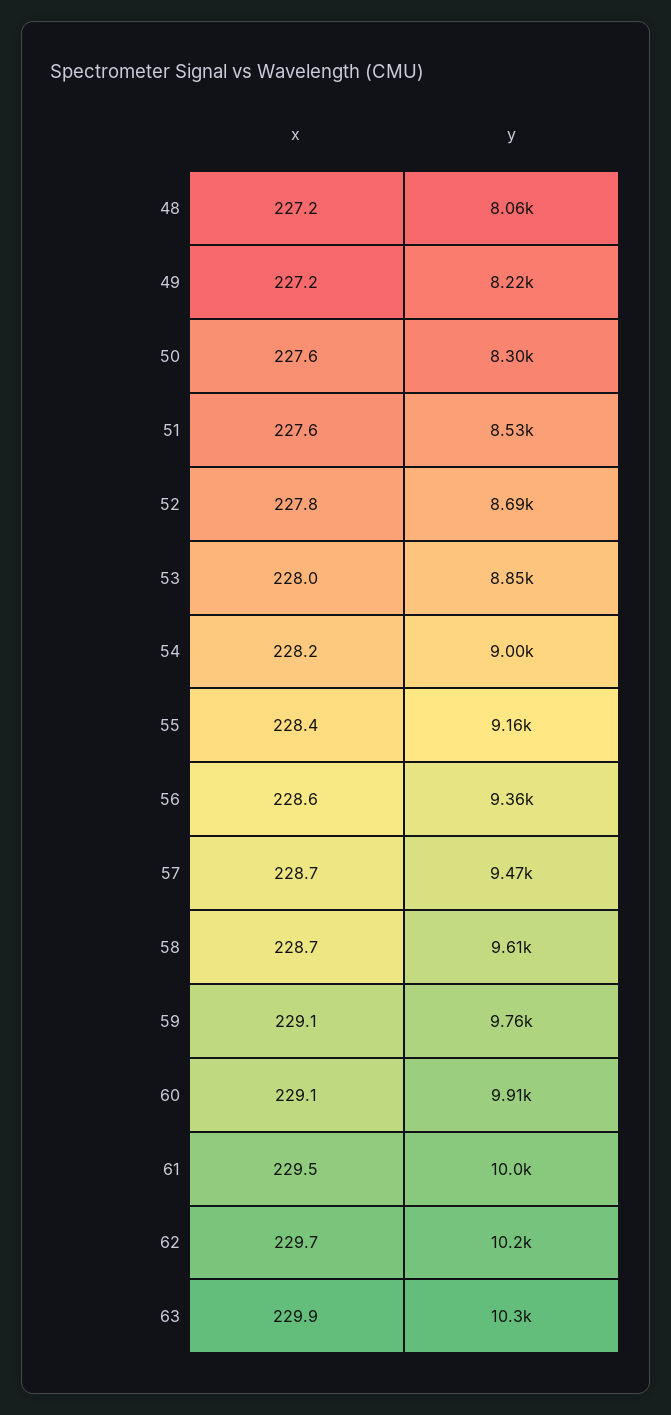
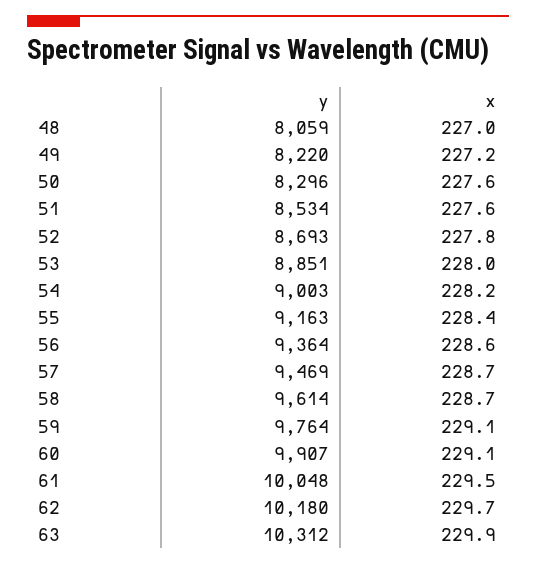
x, 48: 227.2 -> 227

